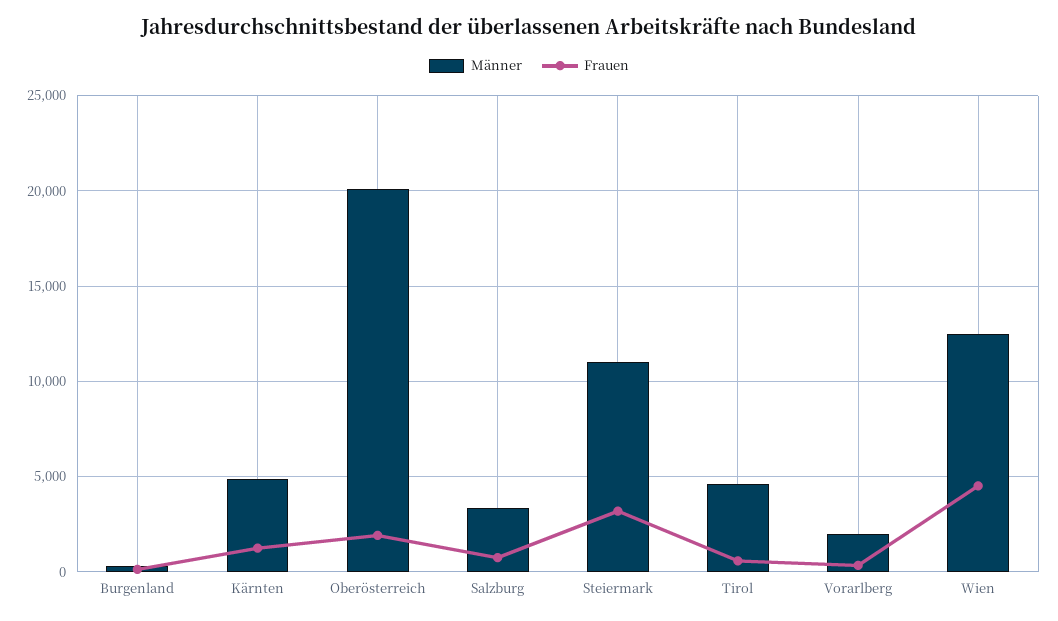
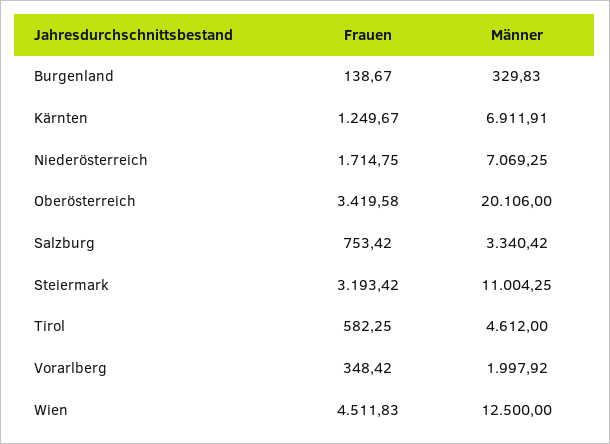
Männer, Kärnten: 5000 -> 6911.91
Frauen, Oberösterreich: 2000 -> 3419.58
Frauen, Niederösterreich: none -> 1714.75
Männer, Niederösterreich: none -> 7069.25

